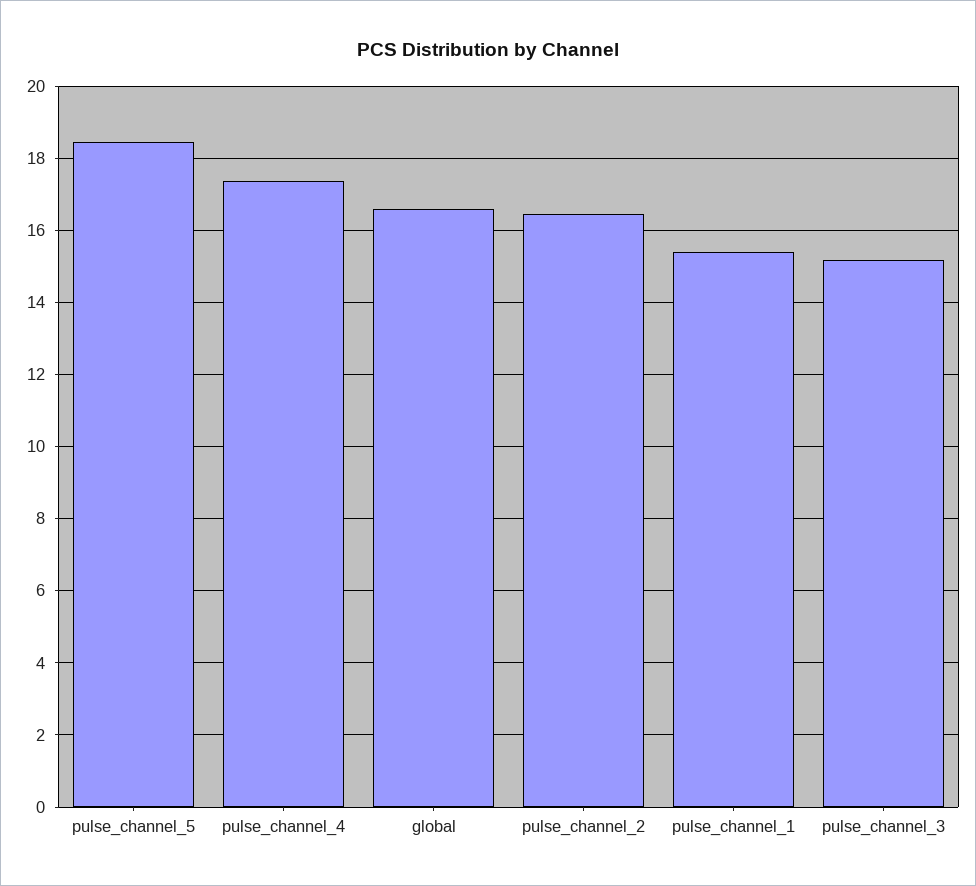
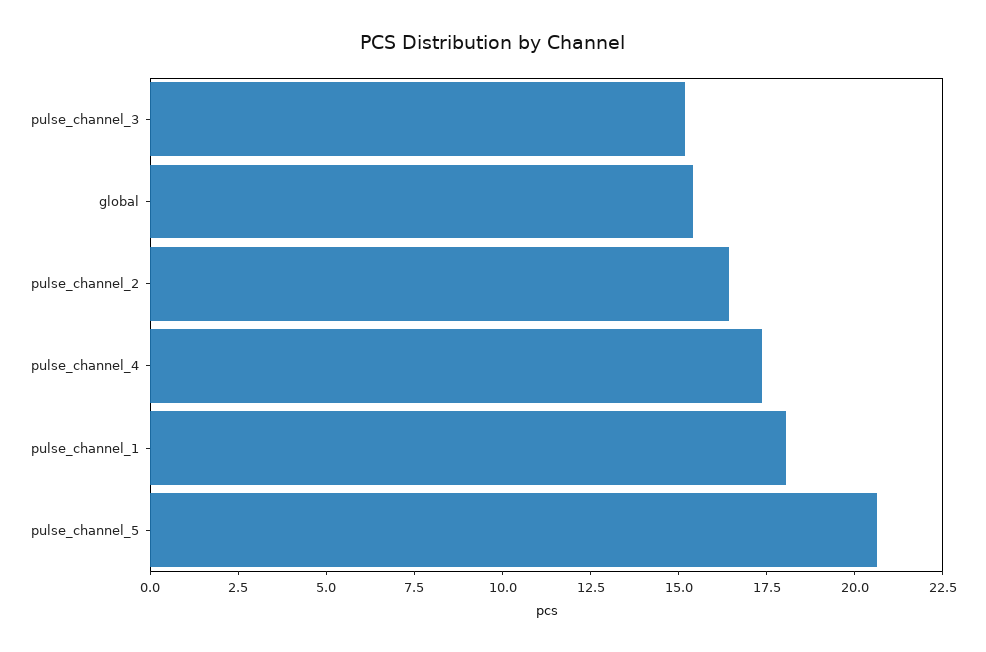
pulse_channel_5: 18.4 -> 20.5
global: 16.6 -> 15.5
pulse_channel_1: 15.4 -> 18

